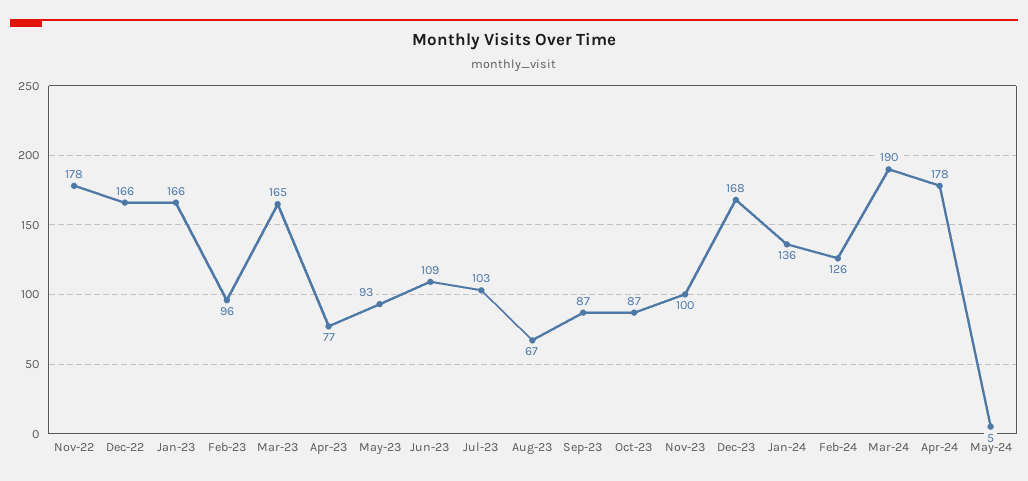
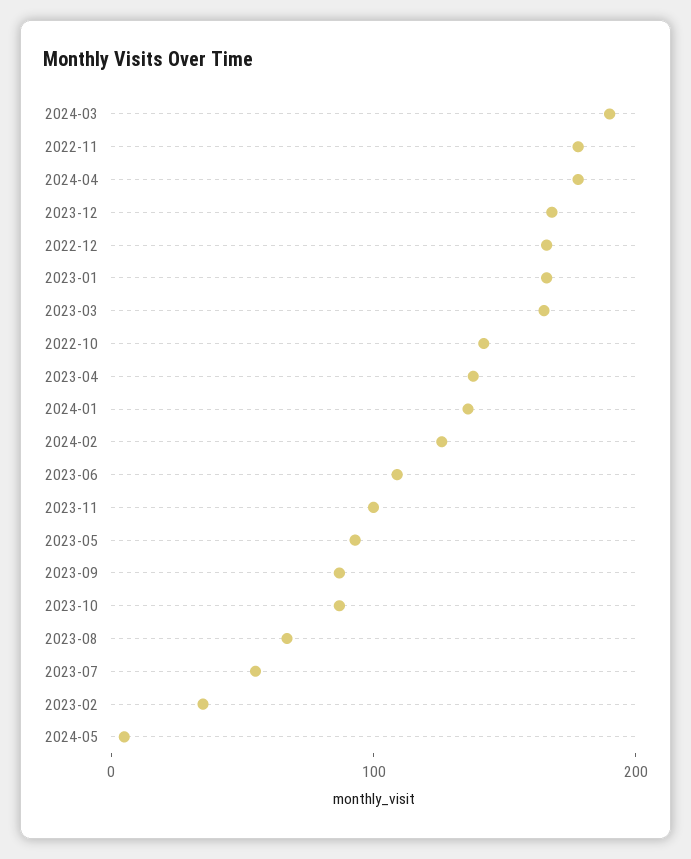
Feb-23: 96 -> 40
Apr-23: 77 -> 140
Jul-23: 103 -> 60
2022-10: none -> 140

